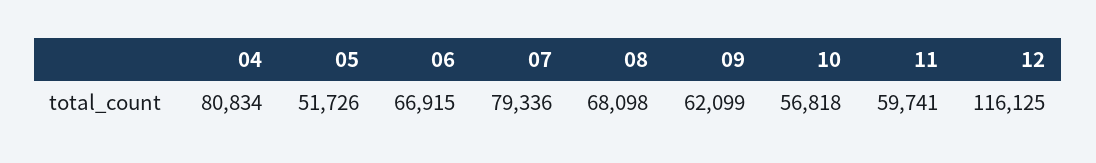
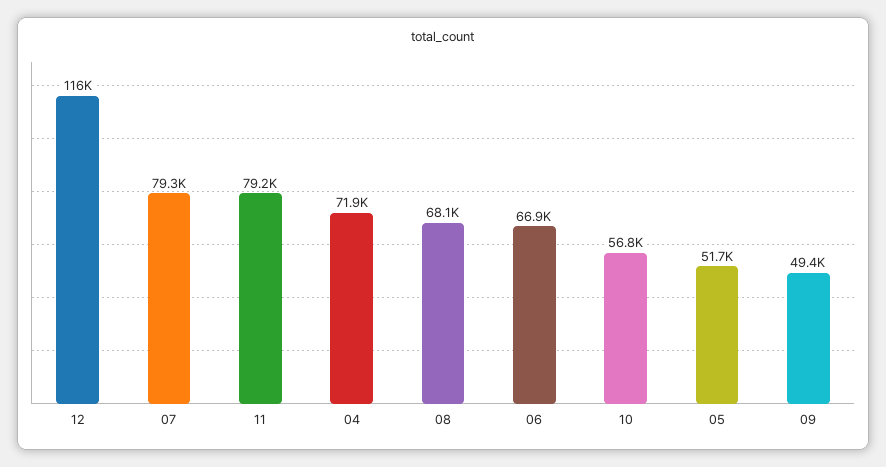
04: 80834 -> 71900
09: 62099 -> 49400
11: 59741 -> 79200

